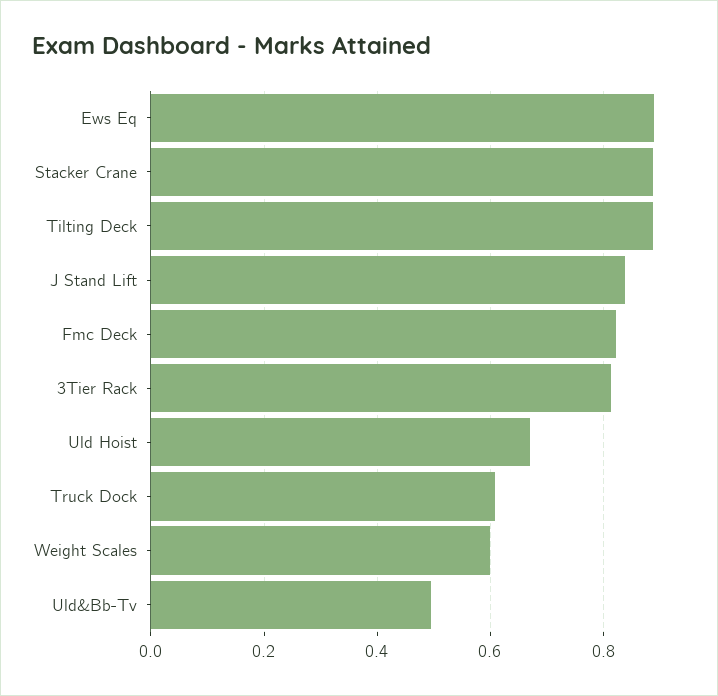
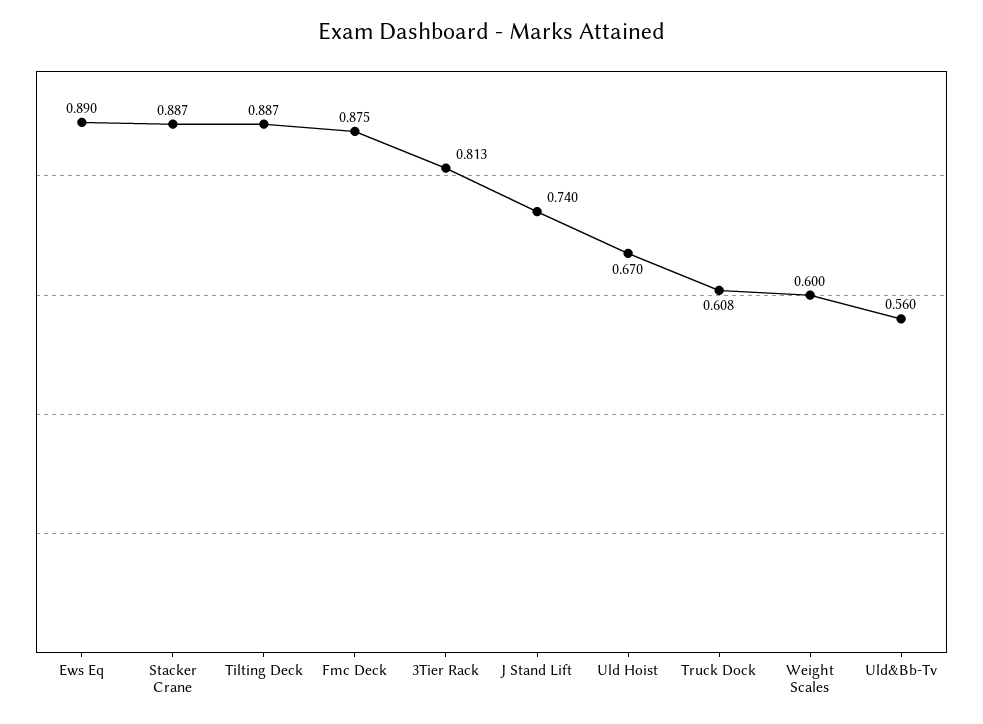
J Stand Lift: 0.84 -> 0.74
Fmc Deck: 0.82 -> 0.875
Uld&Bb-Tv: 0.5 -> 0.56

